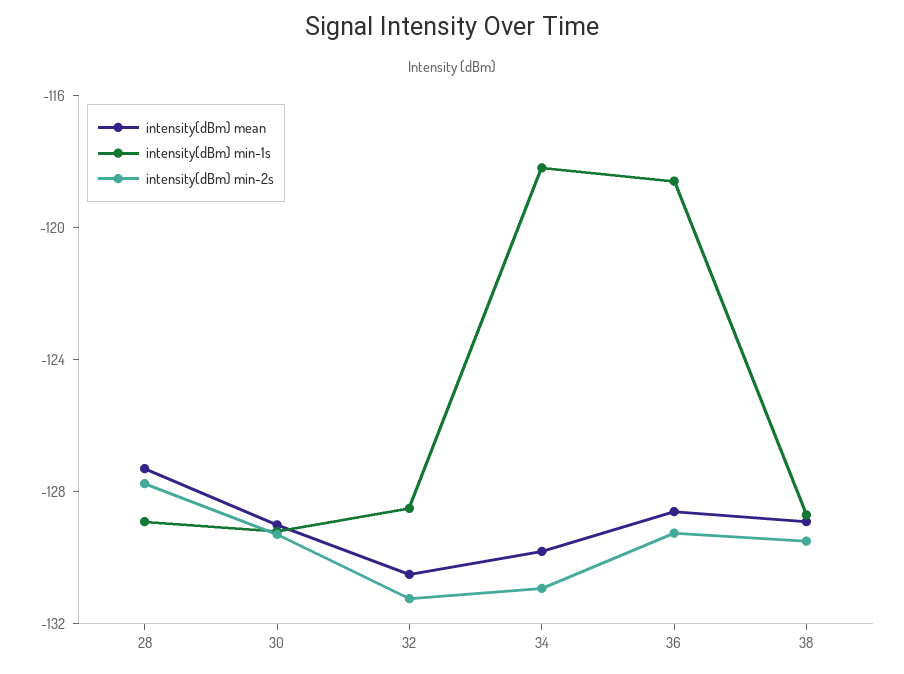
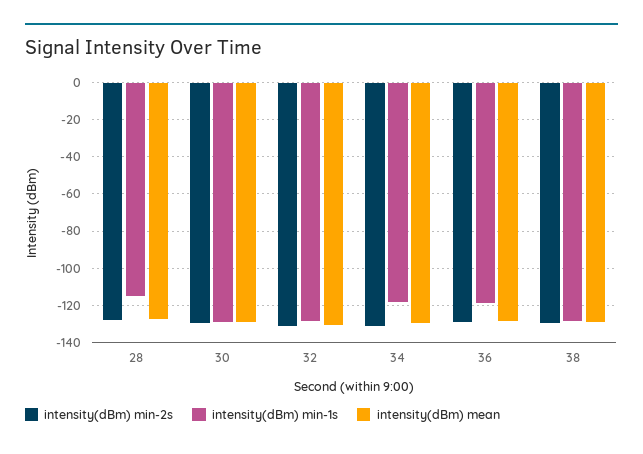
intensity(dBm) min-1s, 28: -129 -> -115

